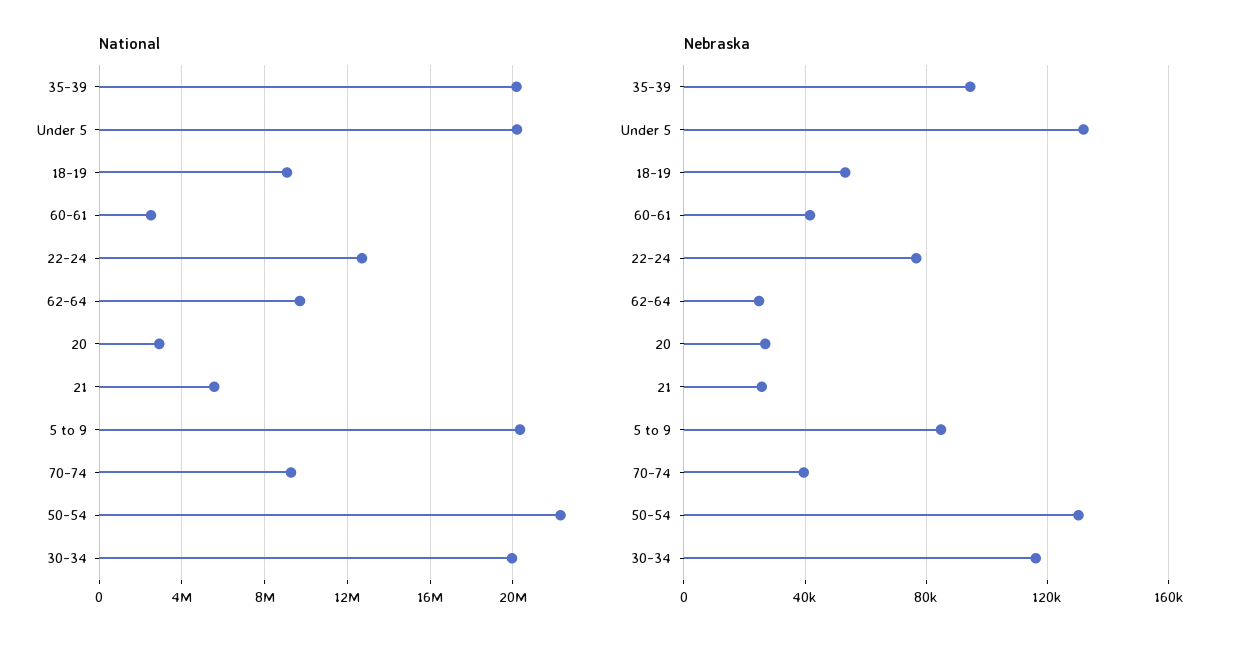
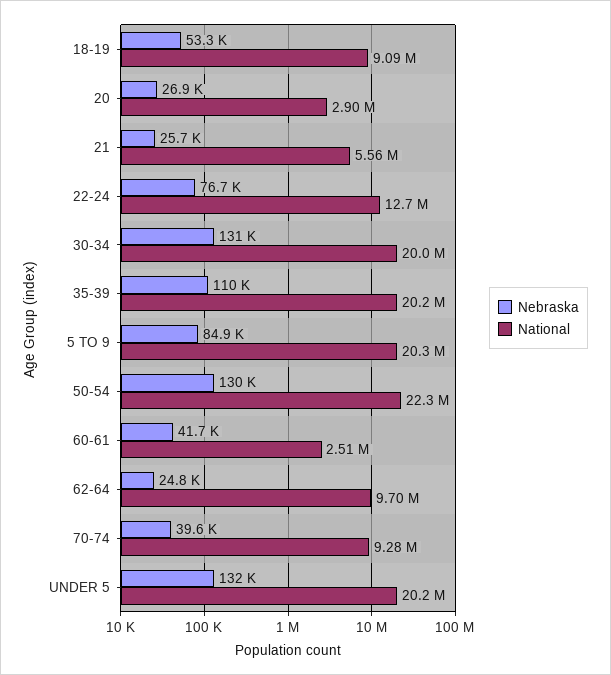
Nebraska, 35-39: 95000 -> 110000
Nebraska, 30-34: 115000 -> 131000

